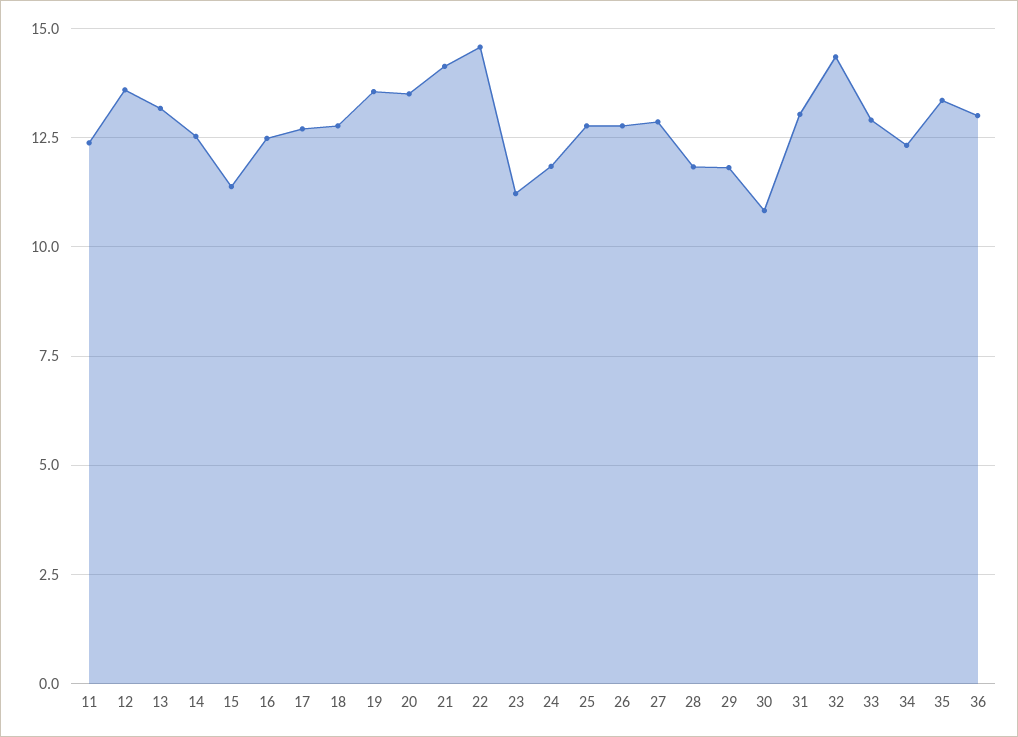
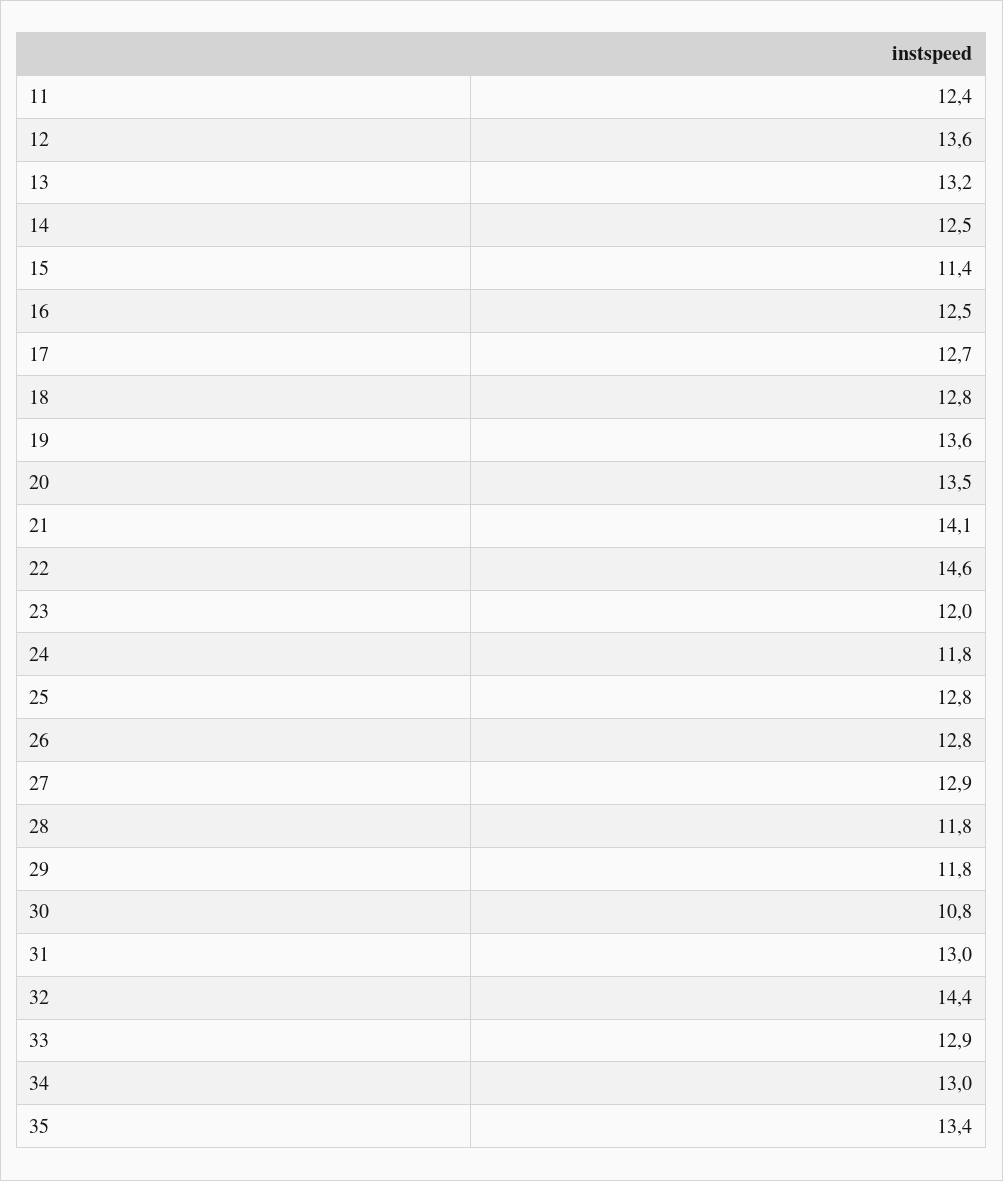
23: 11.25 -> 12
34: 12.25 -> 13
36: 13 -> none

